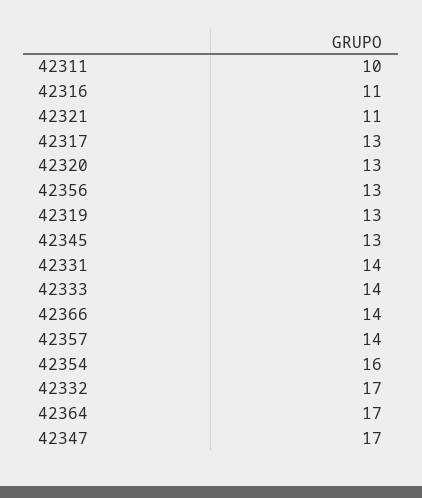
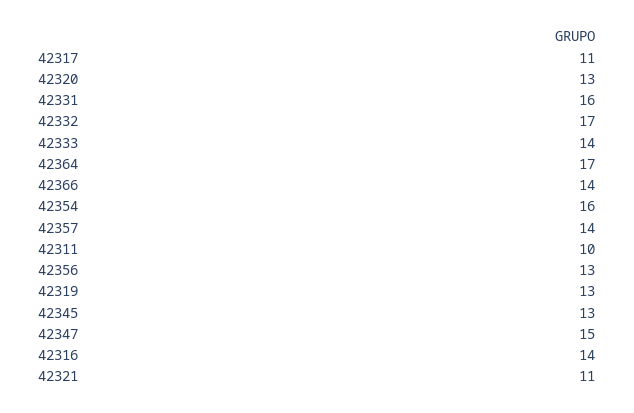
42316: 11 -> 14
42317: 13 -> 11
42331: 14 -> 16
42347: 17 -> 15

